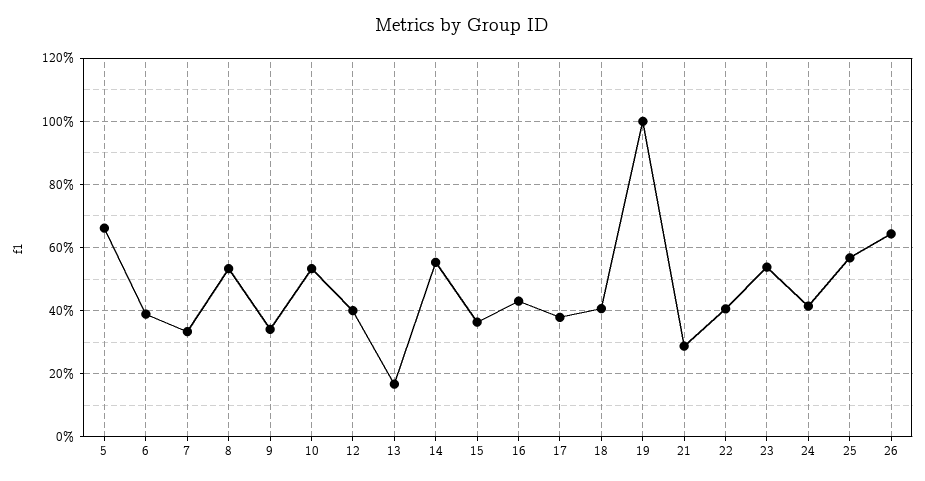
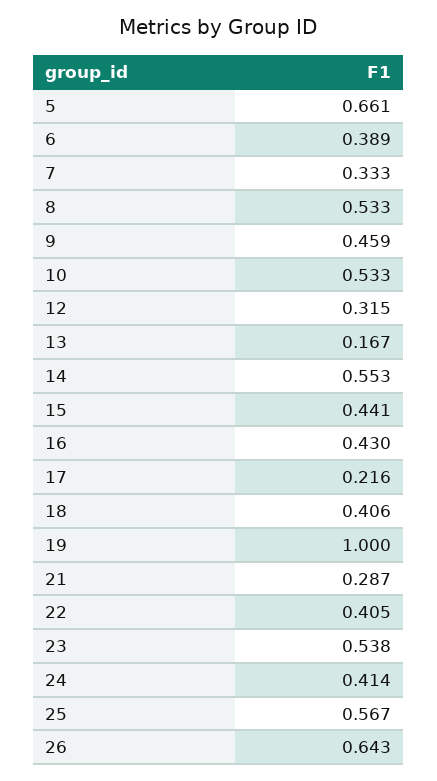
9: 0.34 -> 0.459
12: 0.4 -> 0.315
15: 0.36 -> 0.441
17: 0.38 -> 0.216

